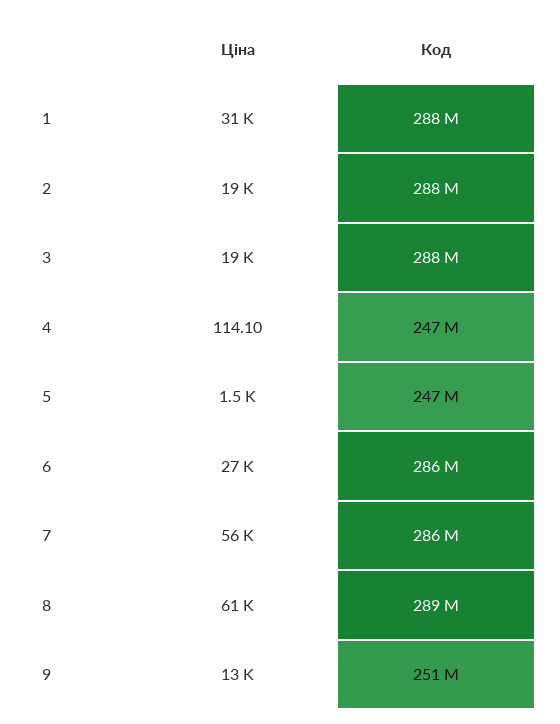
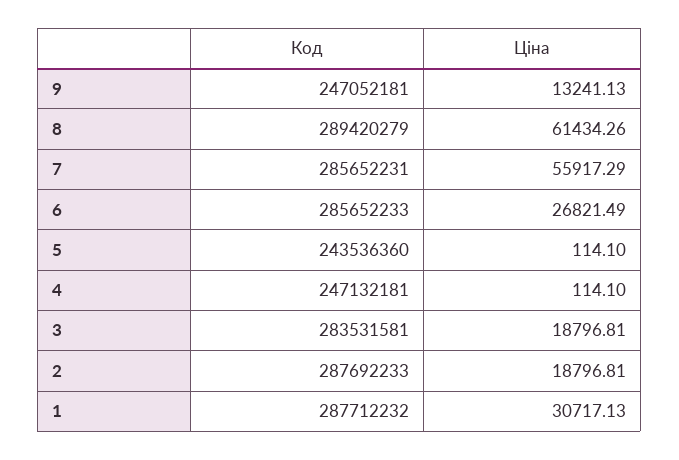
Код, 3: 288000000 -> 283531581
Ціна, 5: 1500 -> 114.1
Код, 5: 247000000 -> 243536360
Код, 9: 251000000 -> 247052181

